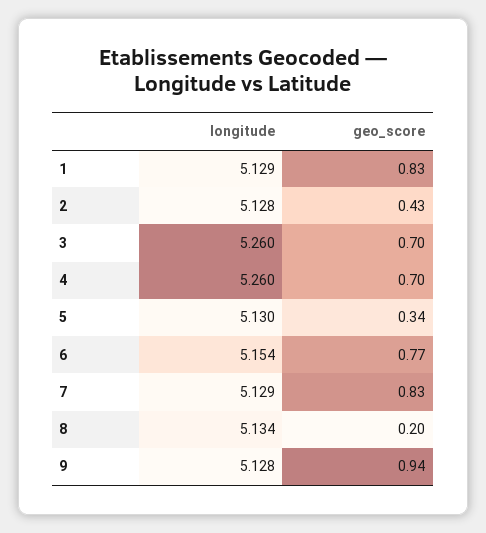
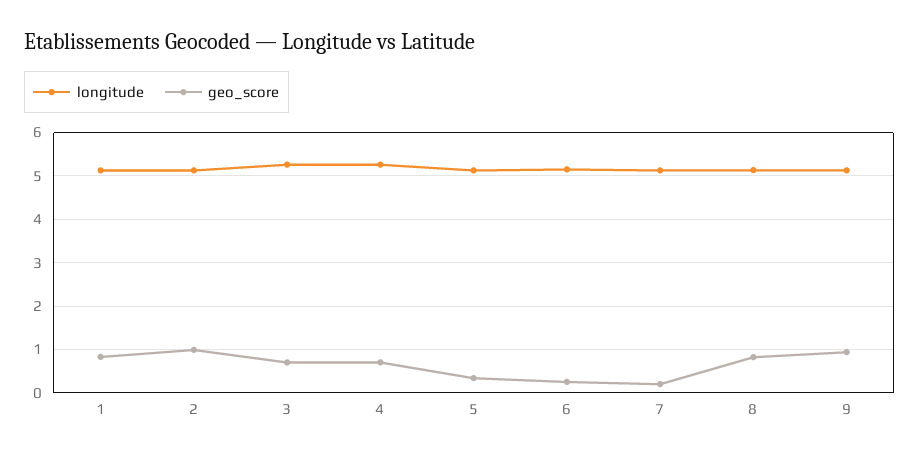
geo_score, 2: 0.43 -> 1
geo_score, 6: 0.77 -> 0.2
geo_score, 7: 0.83 -> 0.2
geo_score, 8: 0.2 -> 0.8

